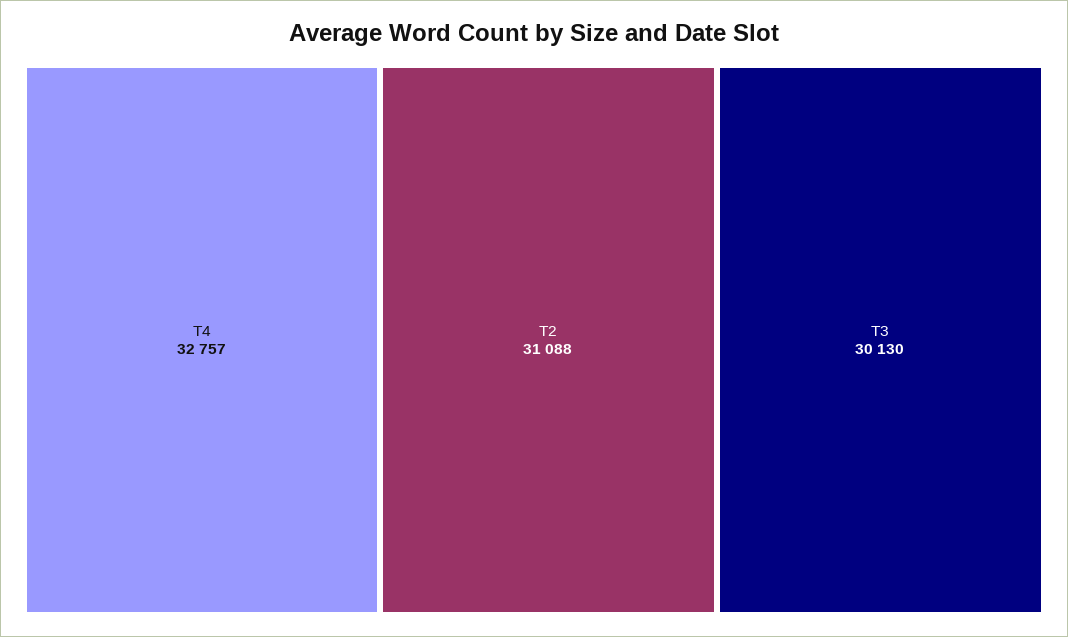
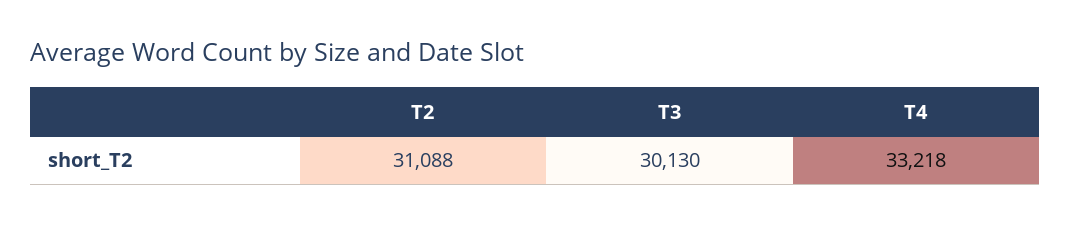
T4: 32757 -> 33218

